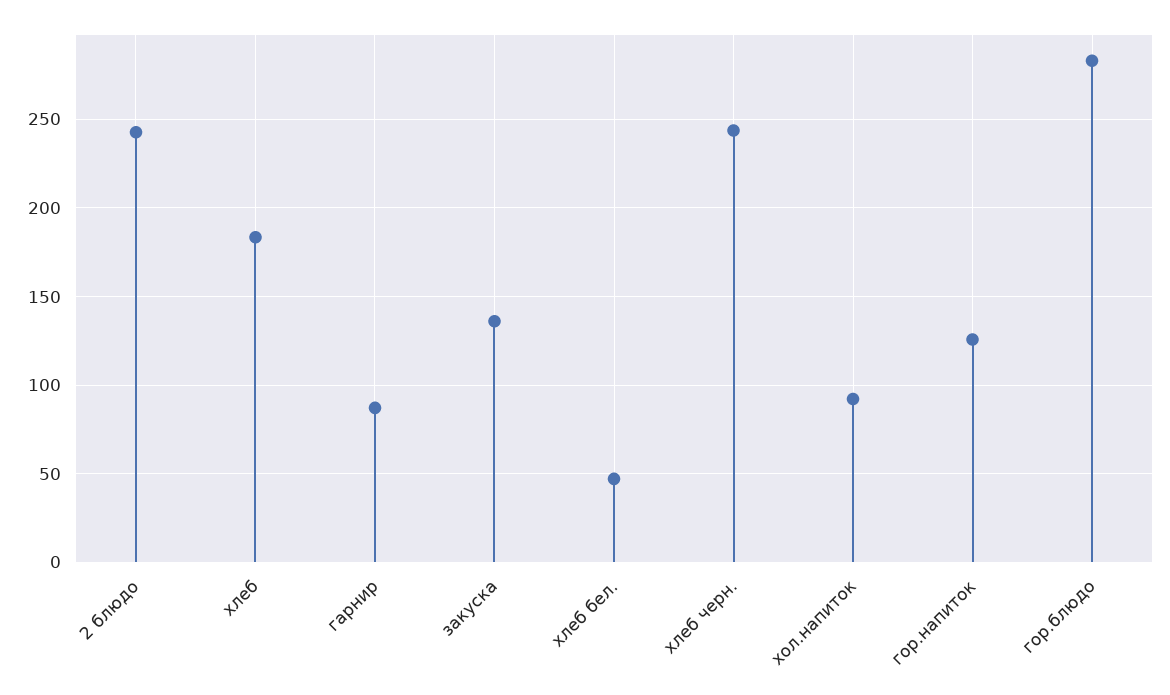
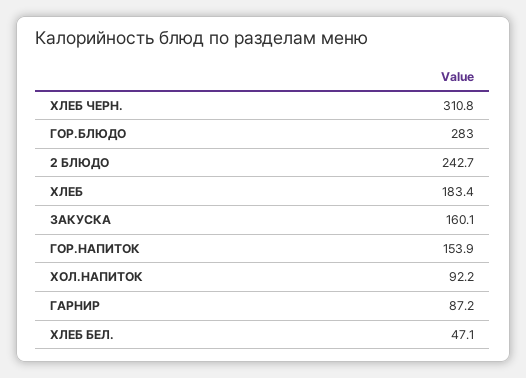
закуска: 135 -> 160.1
хлеб черн.: 245 -> 310.8
гор.напиток: 125 -> 153.9

